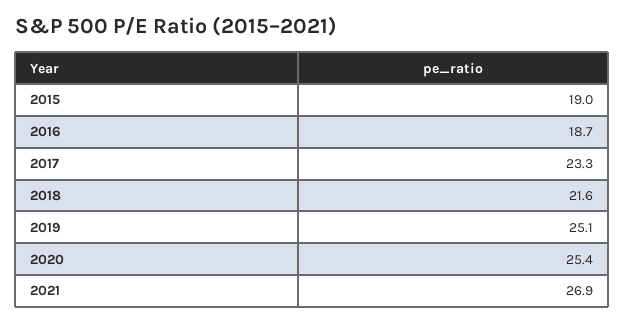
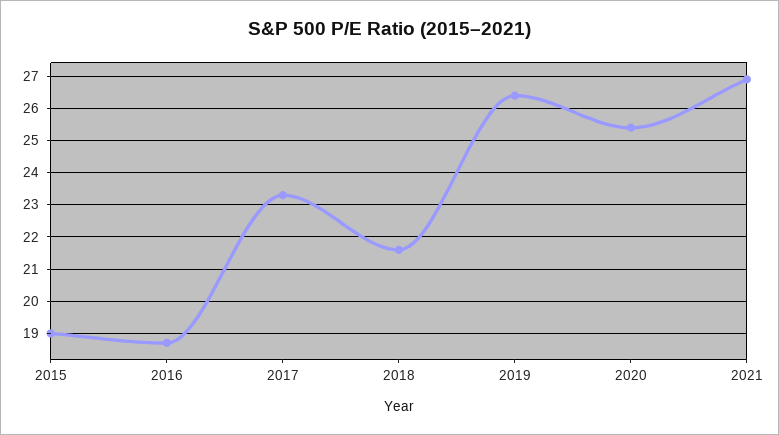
2019: 25.1 -> 26.5

